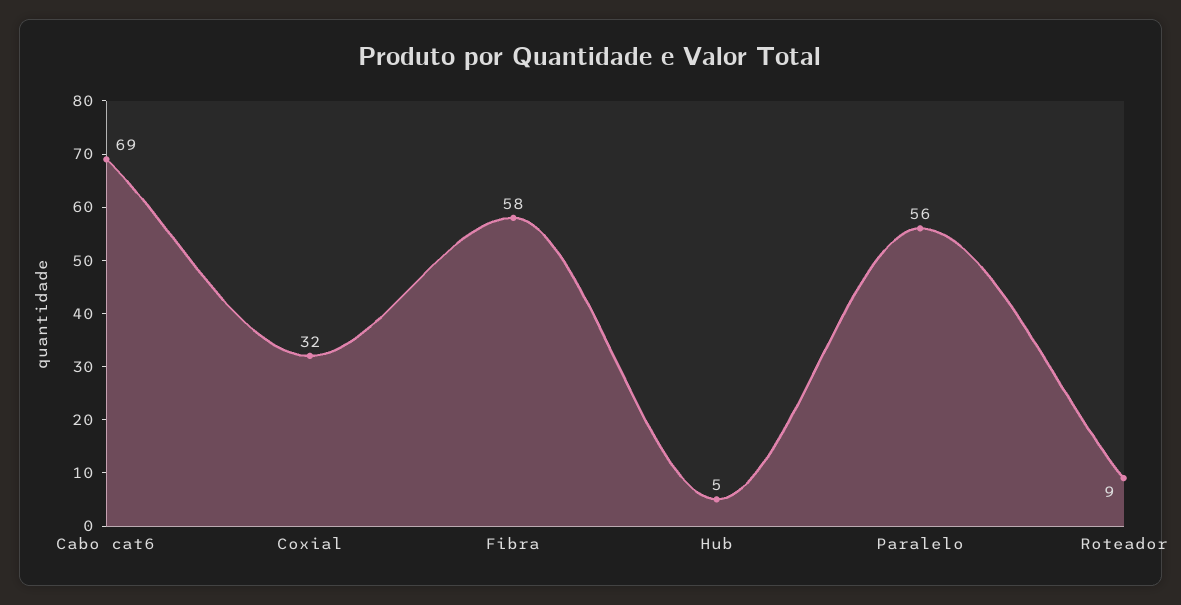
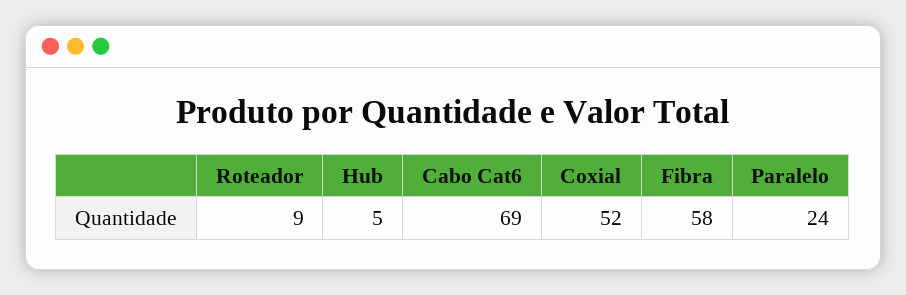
Coxial: 32 -> 52
Paralelo: 56 -> 24

